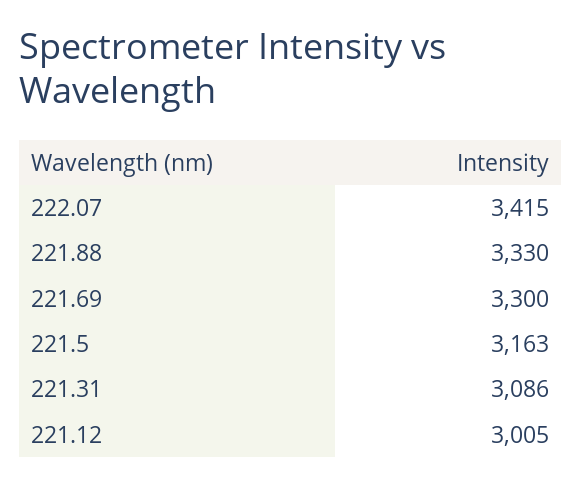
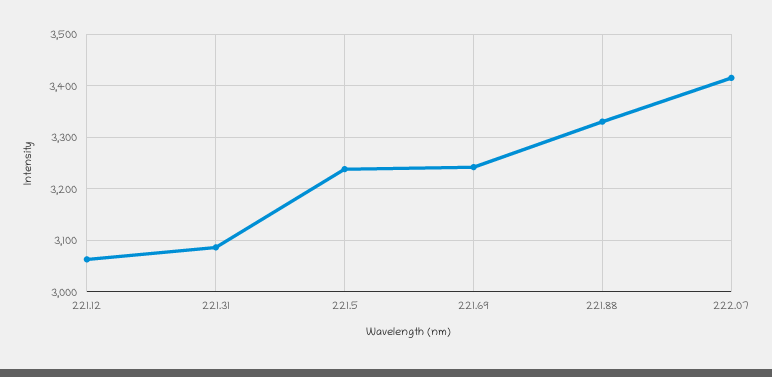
221.69: 3300 -> 3240
221.5: 3163 -> 3240
221.12: 3005 -> 3060

